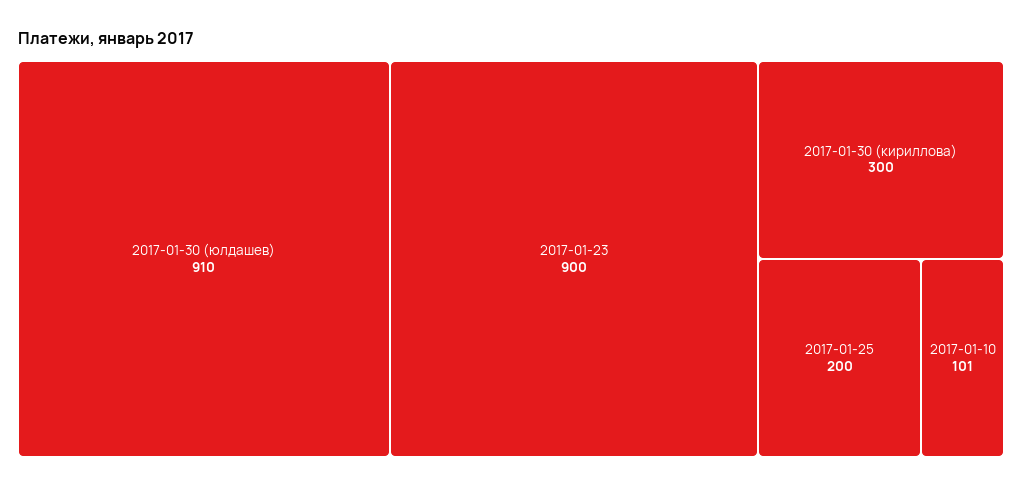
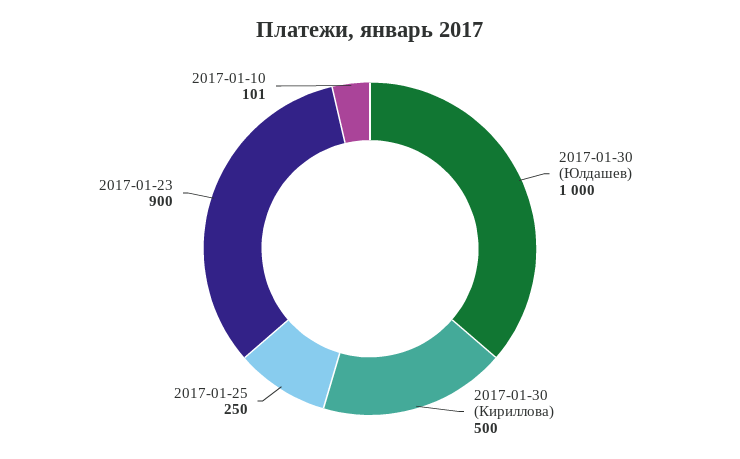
2017-01-30 (юлдашев): 910 -> 1000
2017-01-30 (кириллова): 300 -> 500
2017-01-25: 200 -> 250

